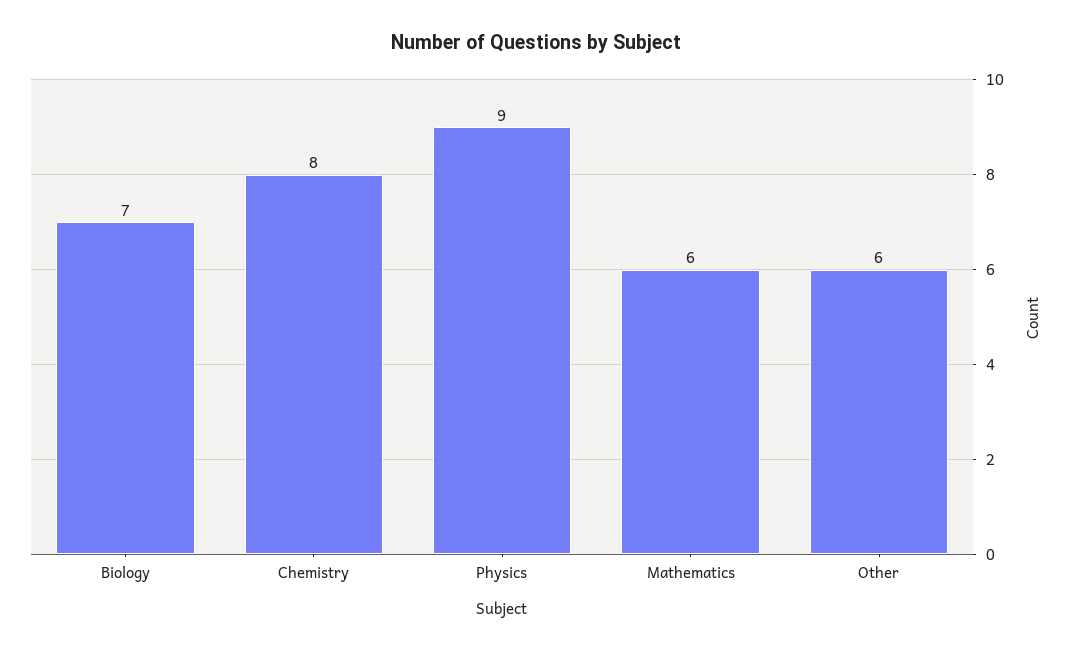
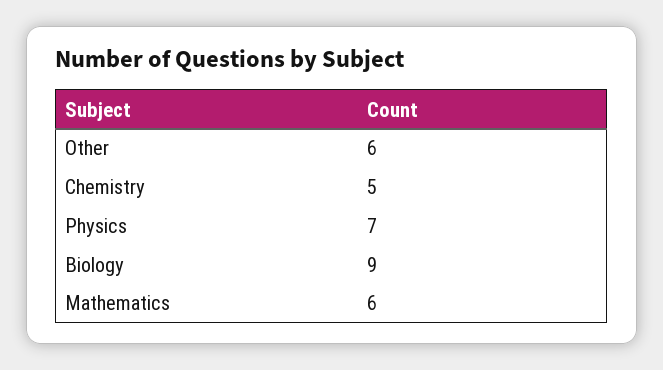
Biology: 7 -> 9
Chemistry: 8 -> 5
Physics: 9 -> 7

